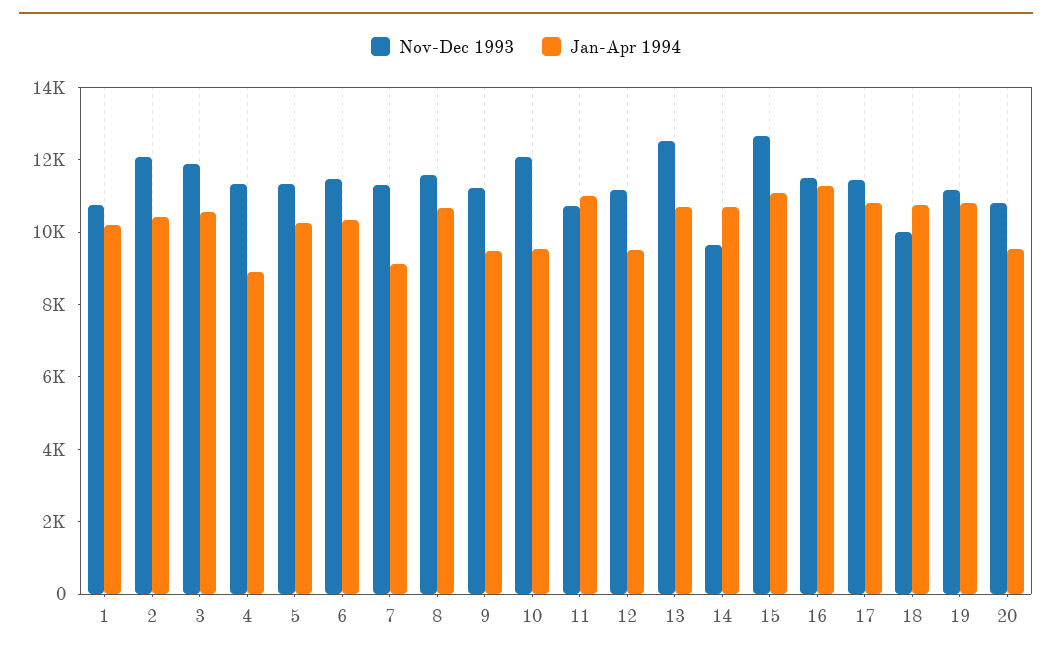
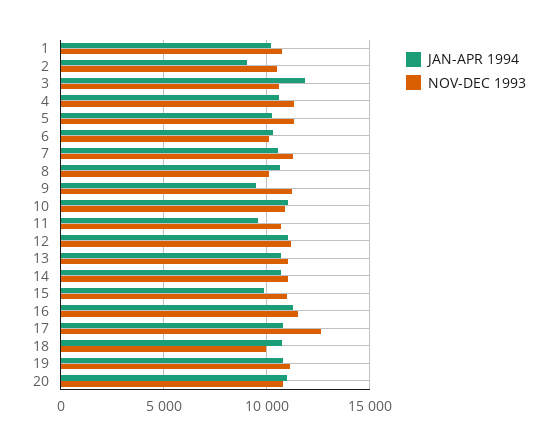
Nov-Dec 1993, 2: 12000 -> 10500
Jan-Apr 1994, 2: 10500 -> 9000
Nov-Dec 1993, 3: 12000 -> 10500
Jan-Apr 1994, 3: 10500 -> 12000
Jan-Apr 1994, 4: 9000 -> 10500
Nov-Dec 1993, 6: 11500 -> 10000
Jan-Apr 1994, 7: 9000 -> 10500
Nov-Dec 1993, 8: 11500 -> 10000
Nov-Dec 1993, 10: 12000 -> 11000
Jan-Apr 1994, 10: 9500 -> 11000
Jan-Apr 1994, 11: 11000 -> 9500
Jan-Apr 1994, 12: 9500 -> 11000
Nov-Dec 1993, 13: 12500 -> 11000
Nov-Dec 1993, 14: 9500 -> 11000
Nov-Dec 1993, 15: 12500 -> 11000
Jan-Apr 1994, 15: 11000 -> 10000
Nov-Dec 1993, 17: 11500 -> 12500
Jan-Apr 1994, 20: 9500 -> 11000

